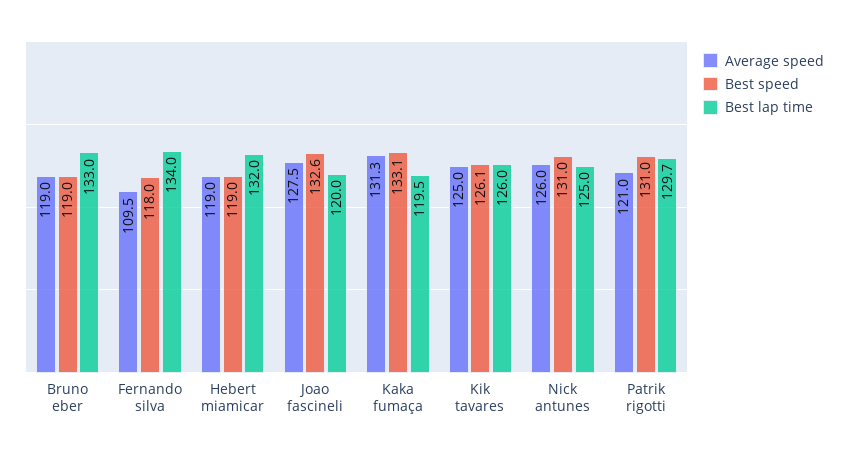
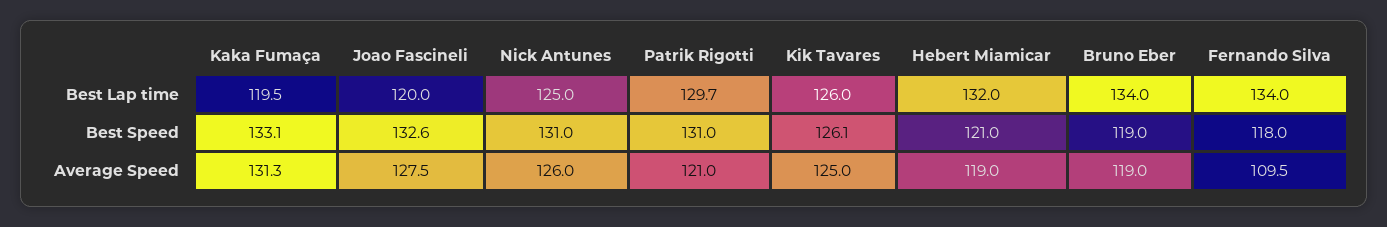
Best lap time, Bruno eber: 133 -> 134
Best speed, Hebert miamicar: 119 -> 121

